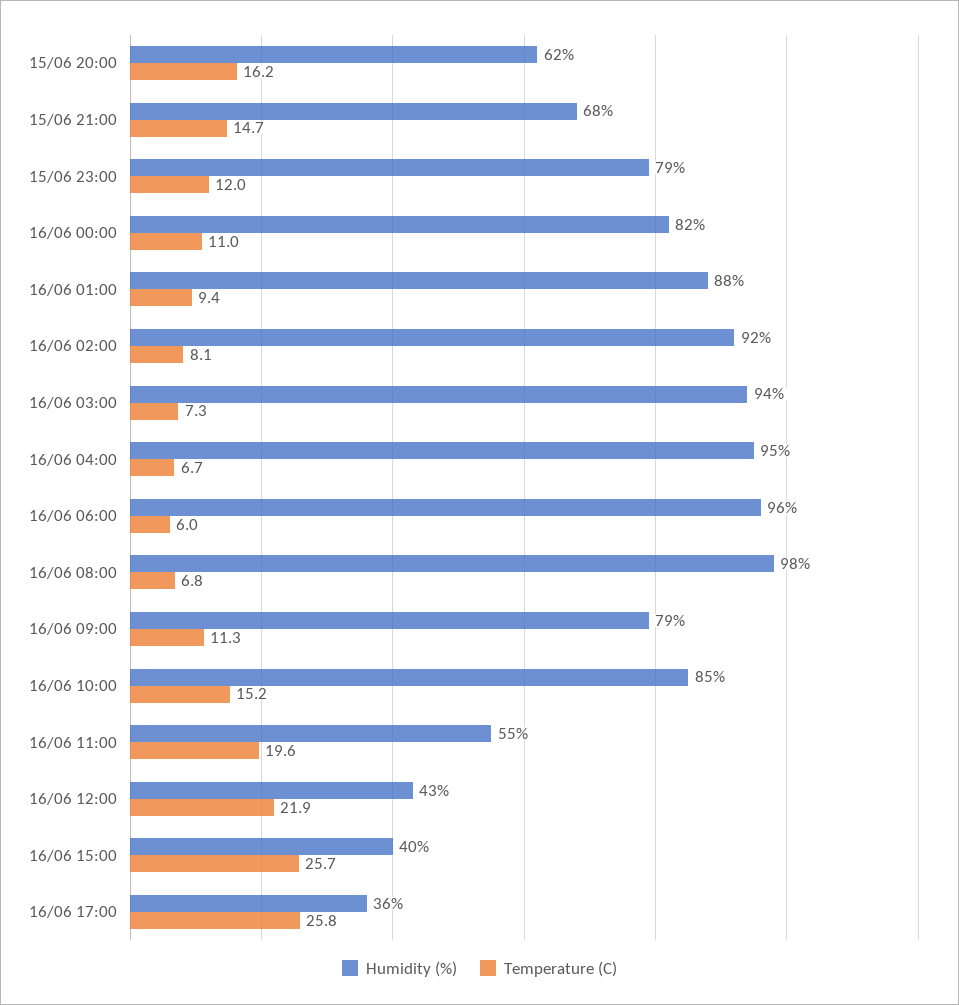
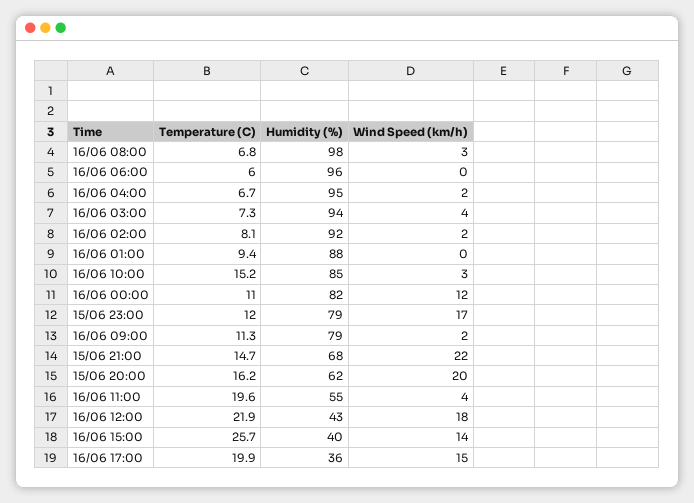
Temperature (C), 16/06 17:00: 25.8 -> 19.9
Wind Speed (km/h), 16/06 08:00: none -> 3
Wind Speed (km/h), 16/06 06:00: none -> 0
Wind Speed (km/h), 16/06 04:00: none -> 2
Wind Speed (km/h), 16/06 03:00: none -> 4
Wind Speed (km/h), 16/06 02:00: none -> 2
Wind Speed (km/h), 16/06 01:00: none -> 0
Wind Speed (km/h), 16/06 10:00: none -> 3
Wind Speed (km/h), 16/06 00:00: none -> 12
Wind Speed (km/h), 15/06 23:00: none -> 17
Wind Speed (km/h), 16/06 09:00: none -> 2
Wind Speed (km/h), 15/06 21:00: none -> 22
Wind Speed (km/h), 15/06 20:00: none -> 20
Wind Speed (km/h), 16/06 11:00: none -> 4
Wind Speed (km/h), 16/06 12:00: none -> 18
Wind Speed (km/h), 16/06 15:00: none -> 14
Wind Speed (km/h), 16/06 17:00: none -> 15

